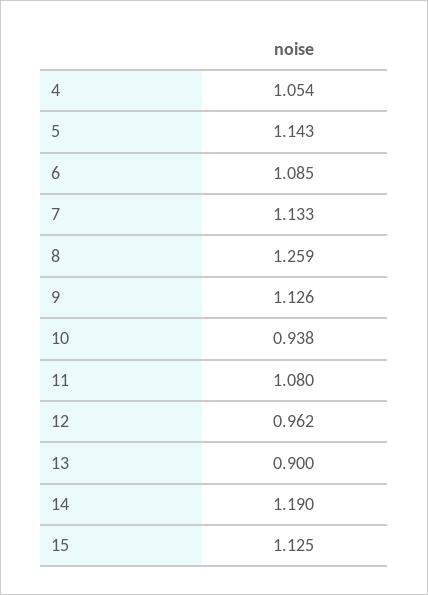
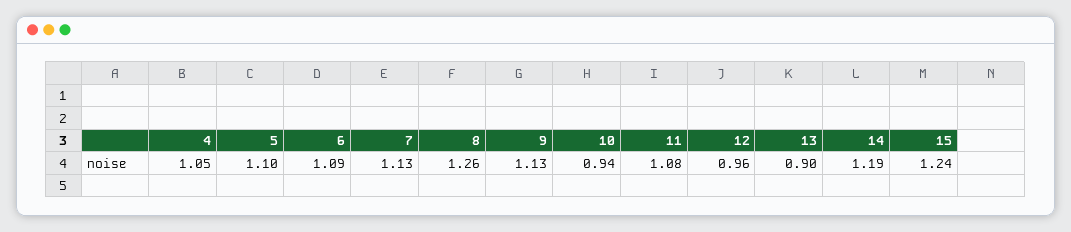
5: 1.143 -> 1.1
15: 1.125 -> 1.24

